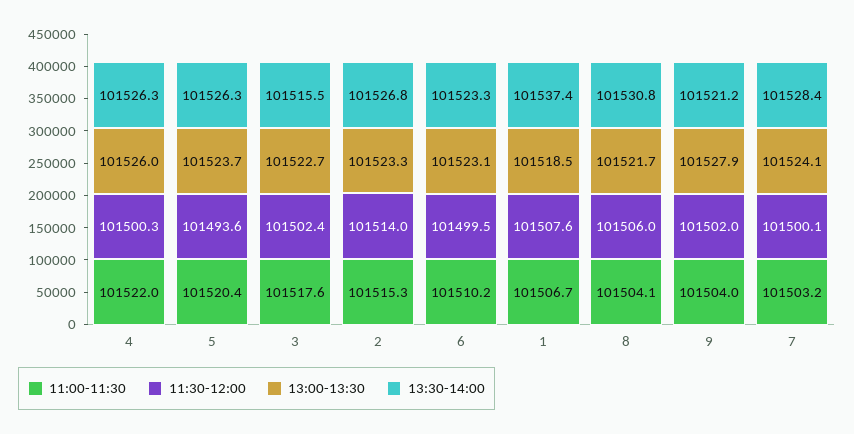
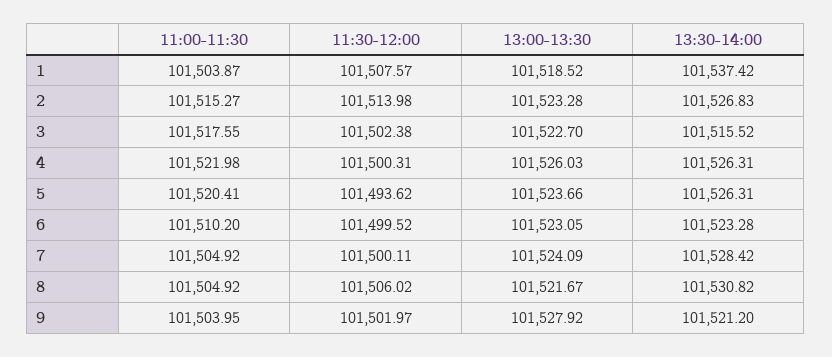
11:00-11:30, 1: 101506.7 -> 101503.87
11:00-11:30, 8: 101504.1 -> 101504.92
11:00-11:30, 7: 101503.2 -> 101504.92

